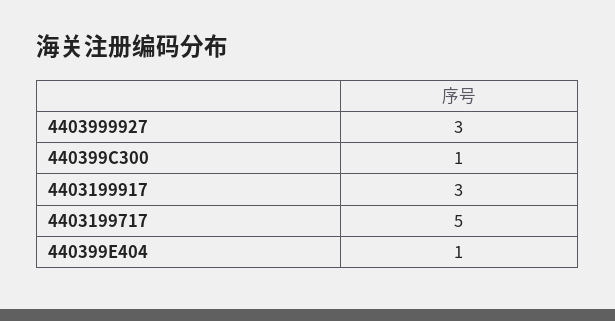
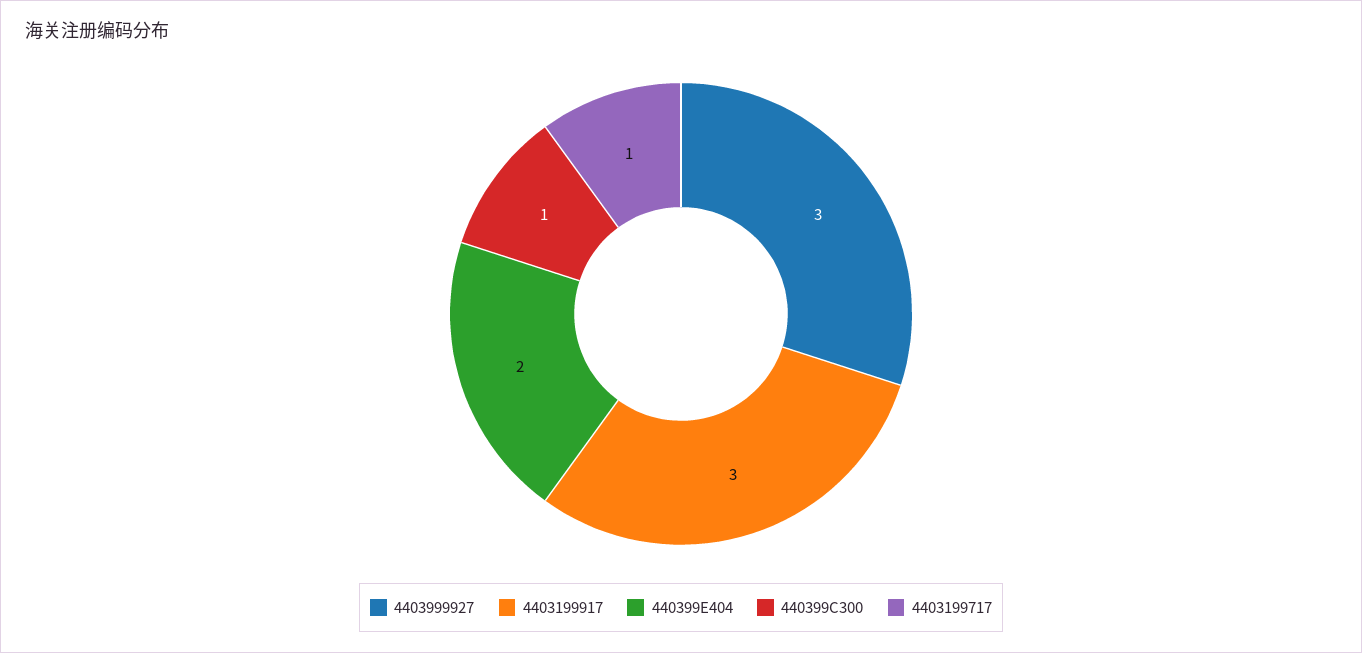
4403199717: 5 -> 1
440399E404: 1 -> 2

